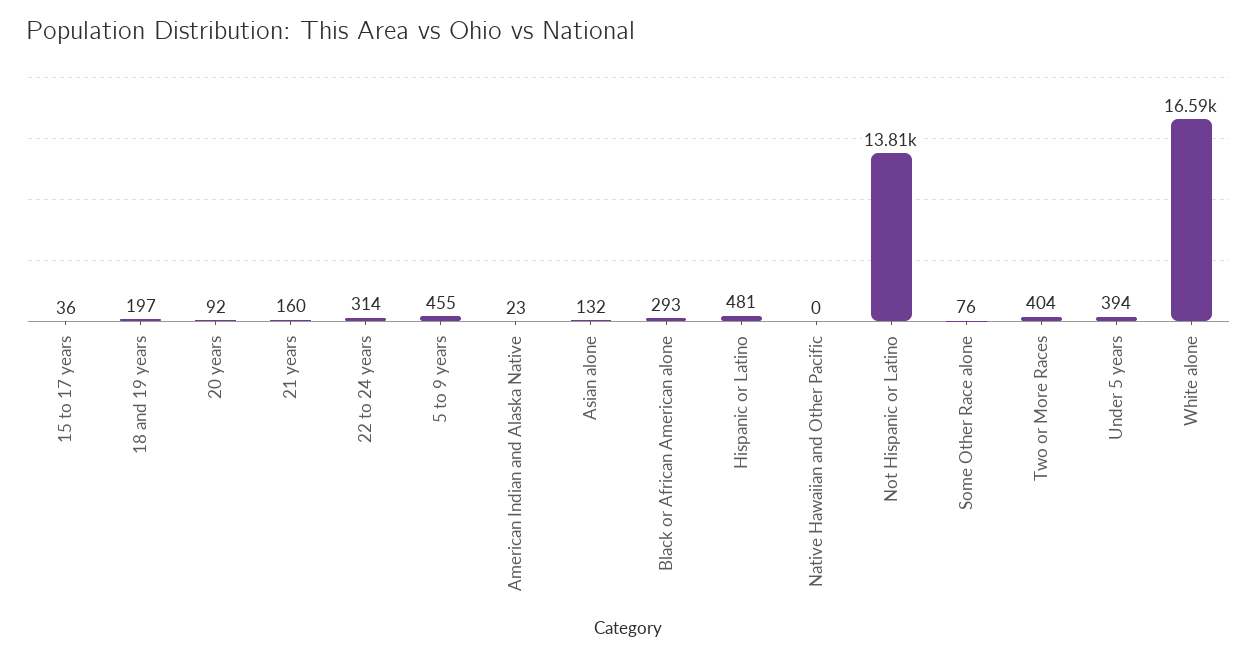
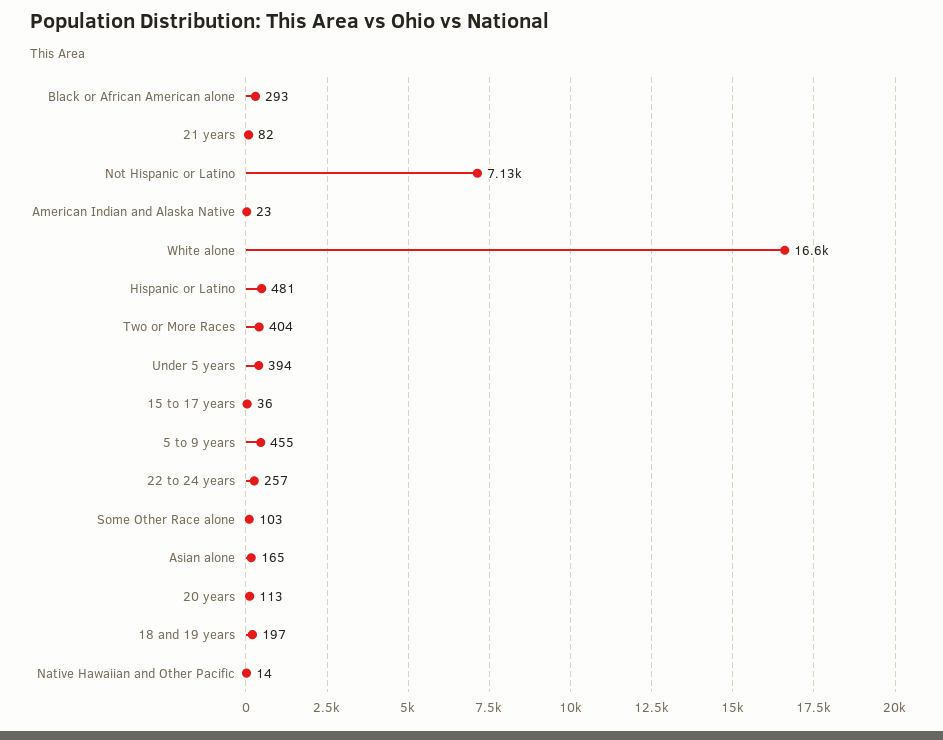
20 years: 92 -> 113
21 years: 160 -> 82
22 to 24 years: 314 -> 257
Asian alone: 132 -> 165
Native Hawaiian and Other Pacific: 0 -> 14
Not Hispanic or Latino: 13810 -> 7130
Some Other Race alone: 76 -> 103

